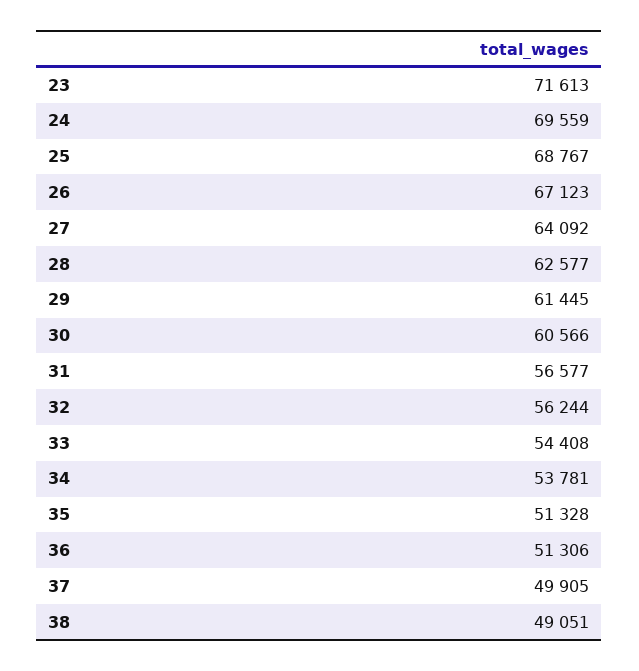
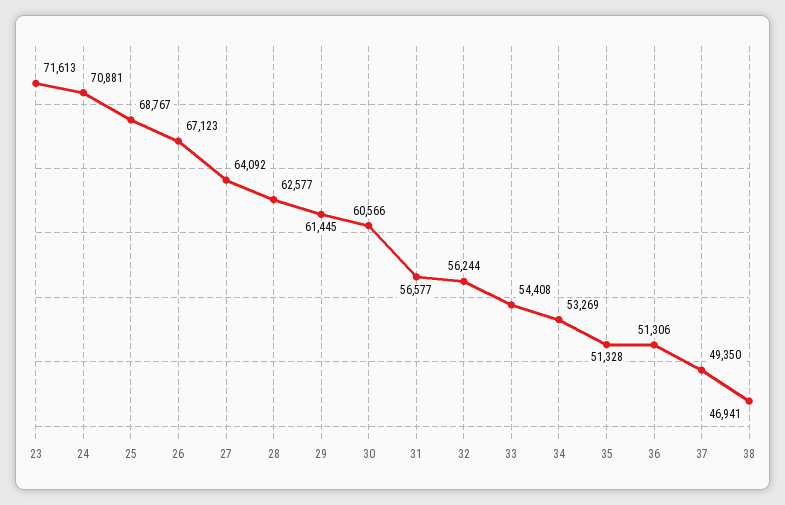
24: 69559 -> 70881
34: 53781 -> 53269
37: 49905 -> 49350
38: 49051 -> 46941

